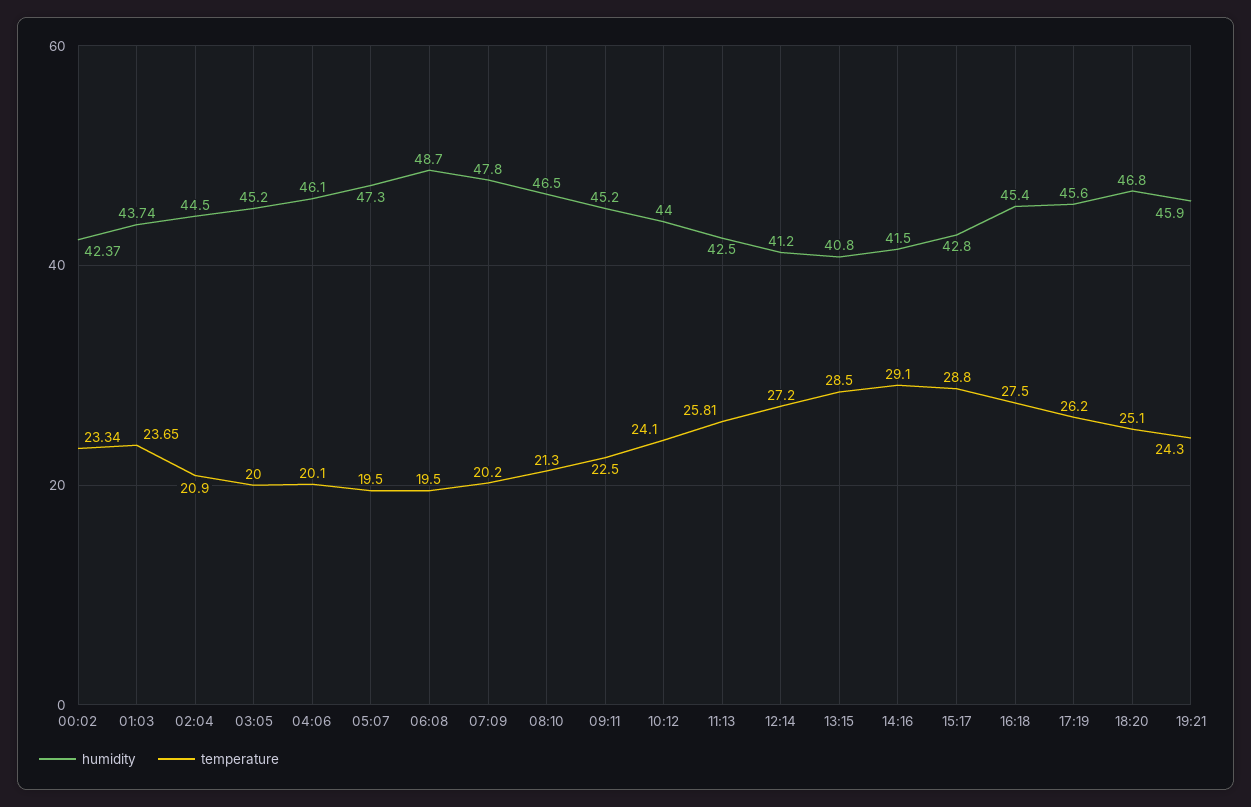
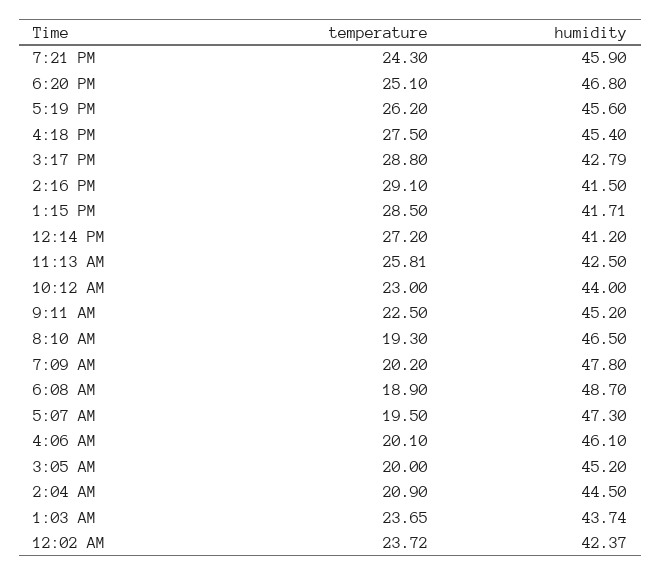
temperature, 00:02: 23.34 -> 23.72
temperature, 06:08: 19.5 -> 18.9
temperature, 08:10: 21.3 -> 19.3
temperature, 10:12: 24.1 -> 23
humidity, 13:15: 40.8 -> 41.71
humidity, 15:17: 42.8 -> 42.79

